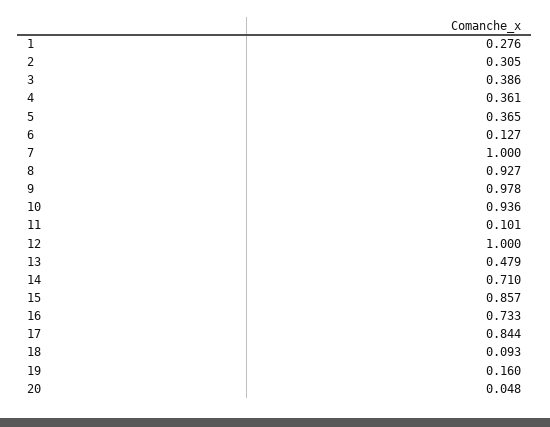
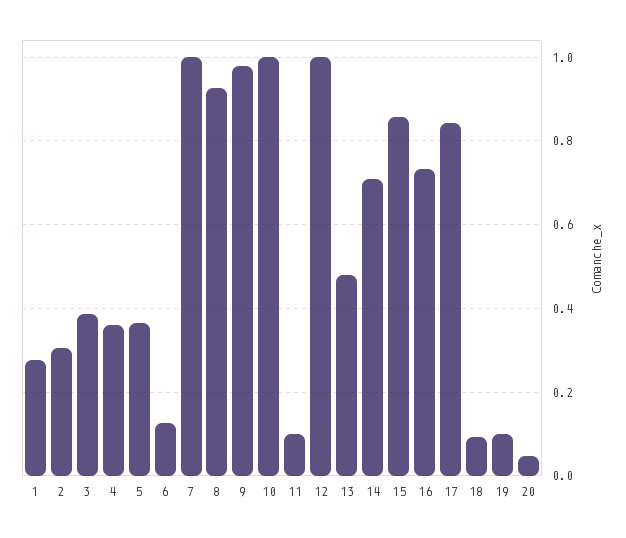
10: 0.936 -> 1
19: 0.16 -> 0.1

